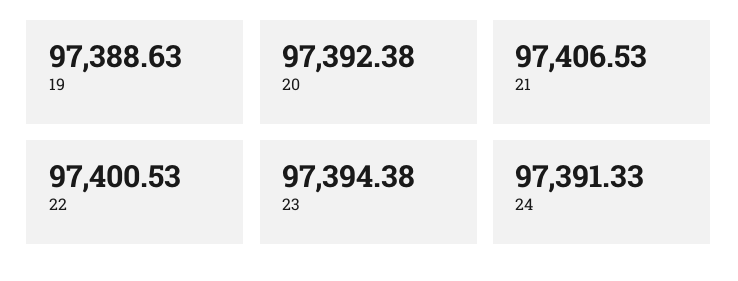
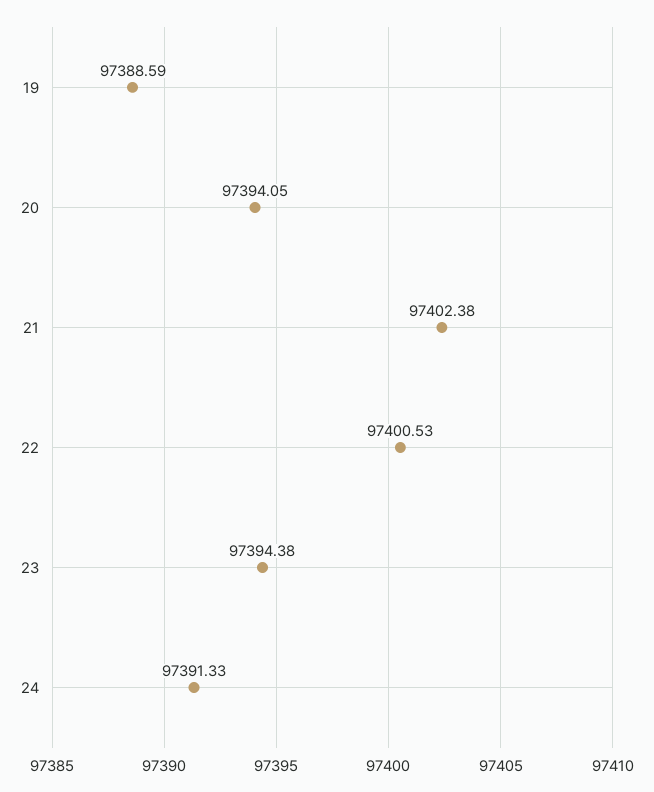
19: 97388.63 -> 97388.59
20: 97392.38 -> 97394.05
21: 97406.53 -> 97402.38

